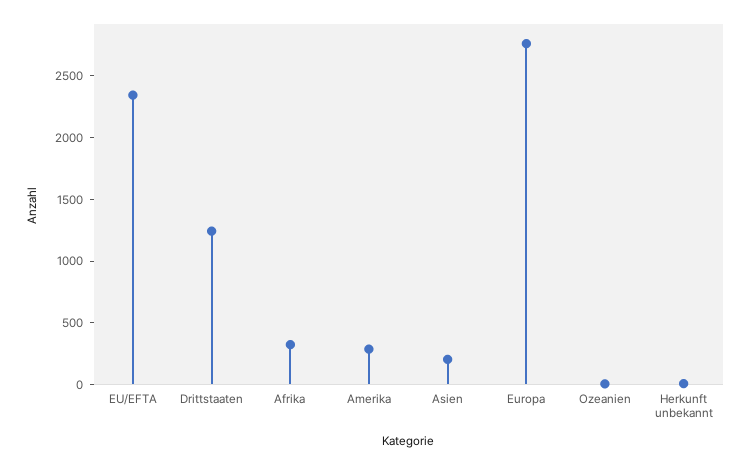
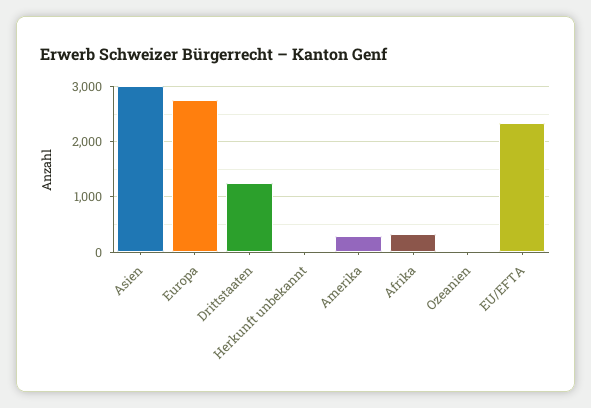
Asien: 200 -> 3000

